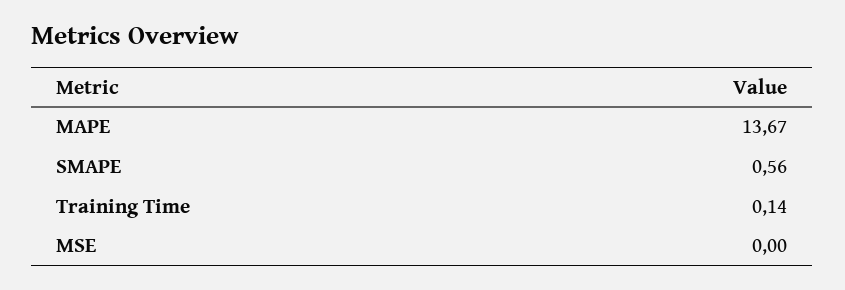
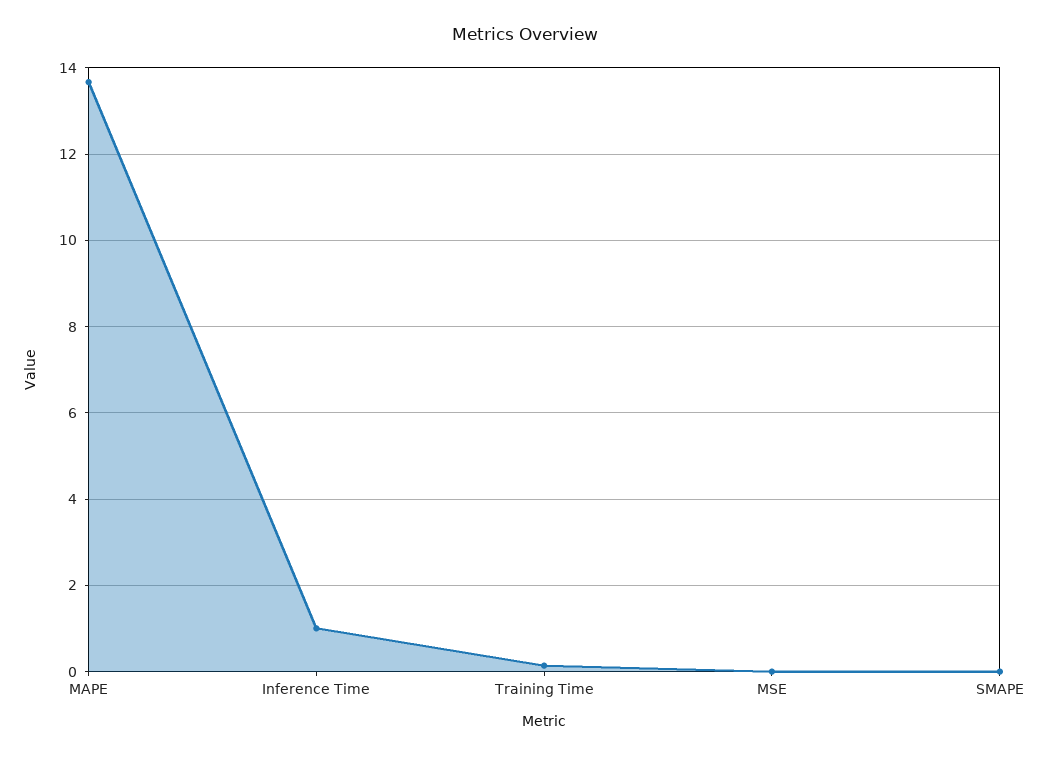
SMAPE: 0.56 -> 0
Inference Time: none -> 1

